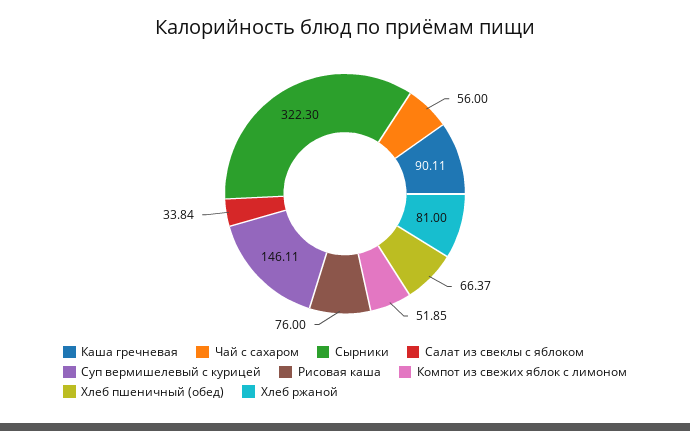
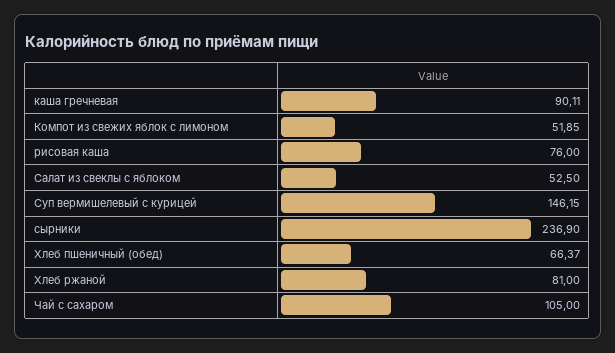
Чай с сахаром: 56 -> 105
Сырники: 322.3 -> 236.9
Салат из свеклы с яблоком: 33.84 -> 52.5
Суп вермишелевый с курицей: 146.11 -> 146.15

